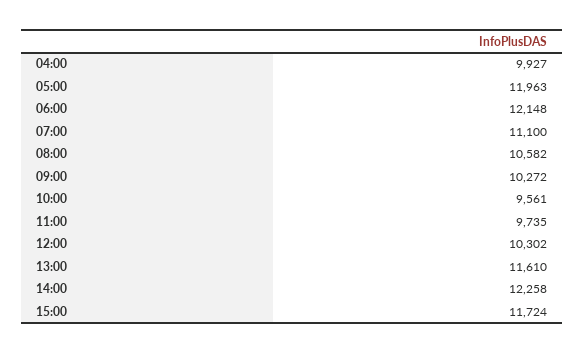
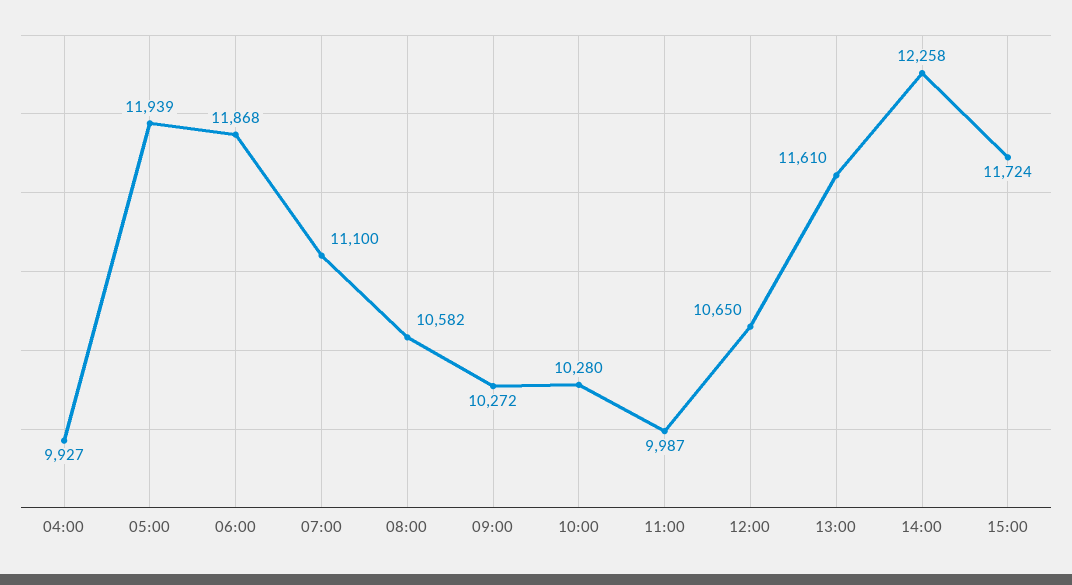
05:00: 11963 -> 11939
06:00: 12148 -> 11868
10:00: 9561 -> 10280
11:00: 9735 -> 9987
12:00: 10302 -> 10650

